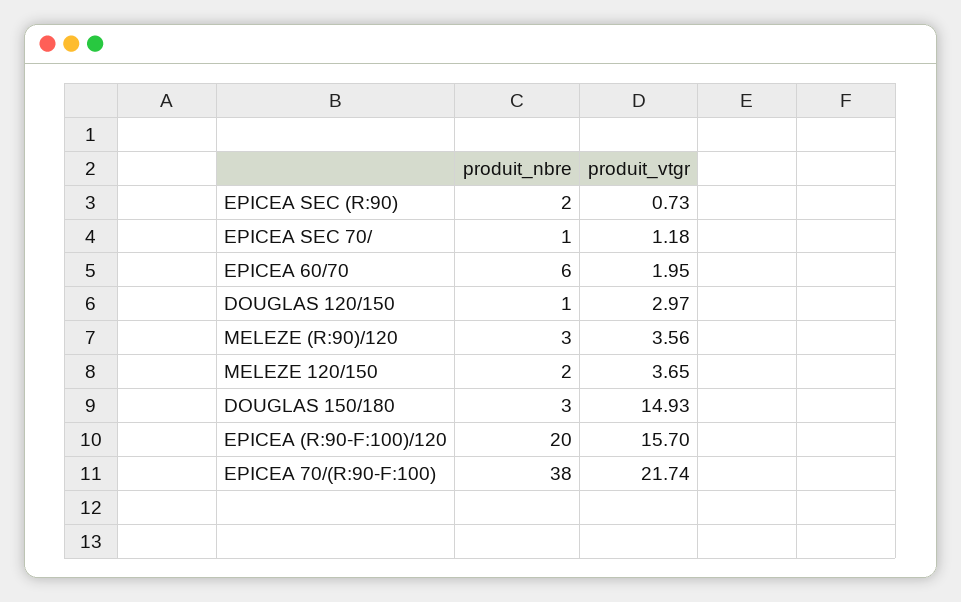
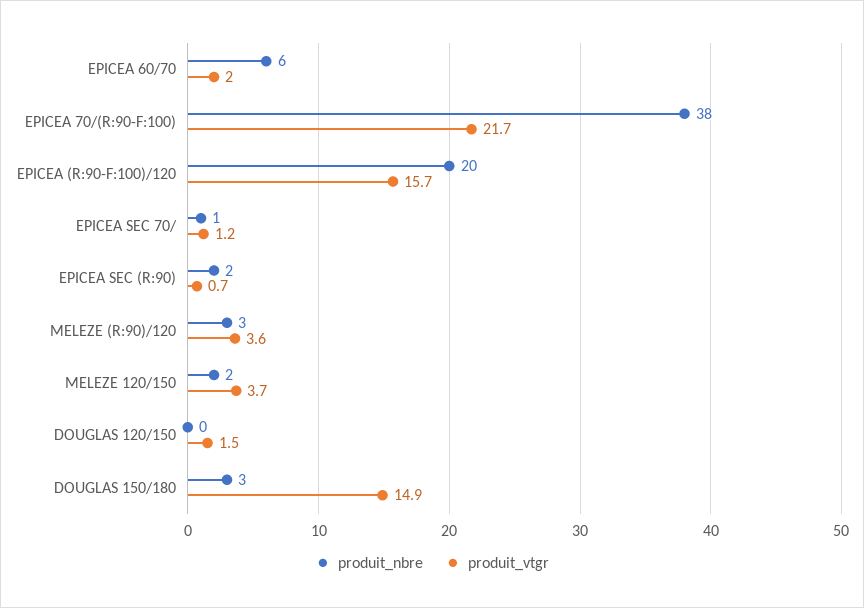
produit_nbre, DOUGLAS 120/150: 1 -> 0
produit_vtgr, DOUGLAS 120/150: 2.97 -> 1.5

